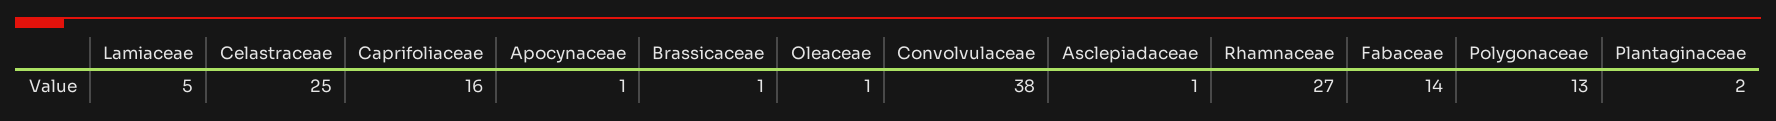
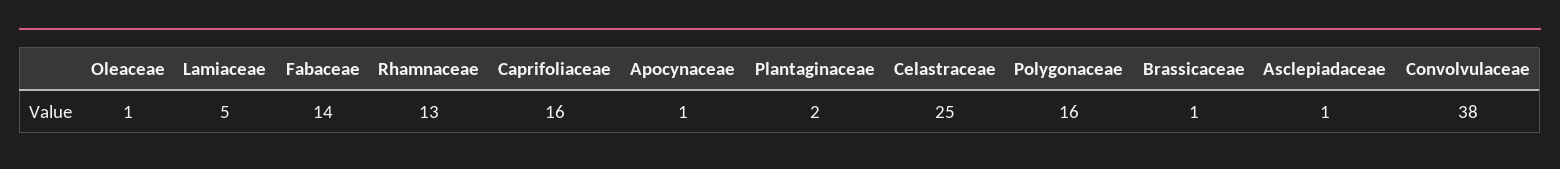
Rhamnaceae: 27 -> 13
Polygonaceae: 13 -> 16

